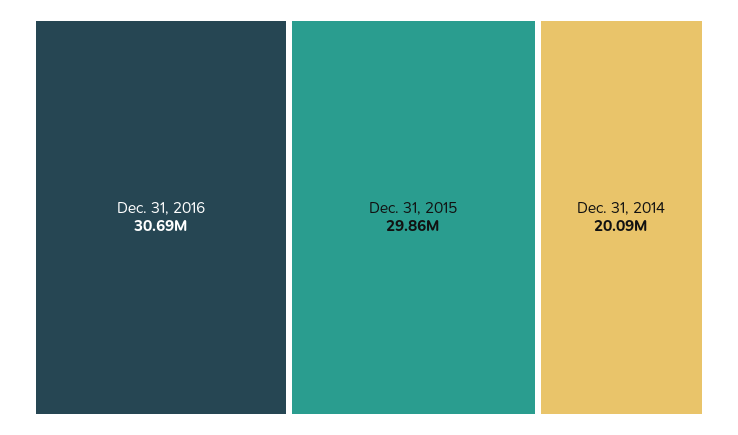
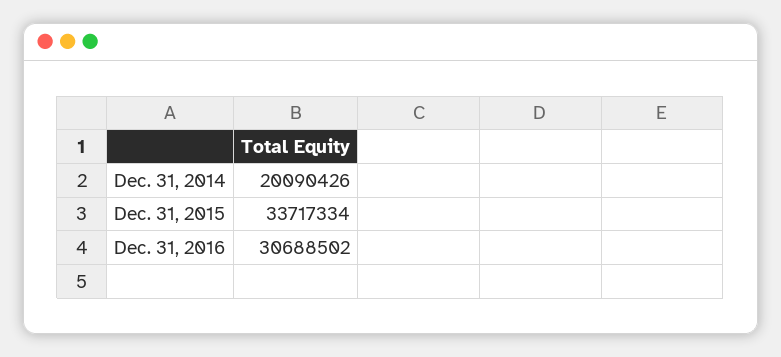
Dec. 31, 2015: 29860000 -> 33717334

